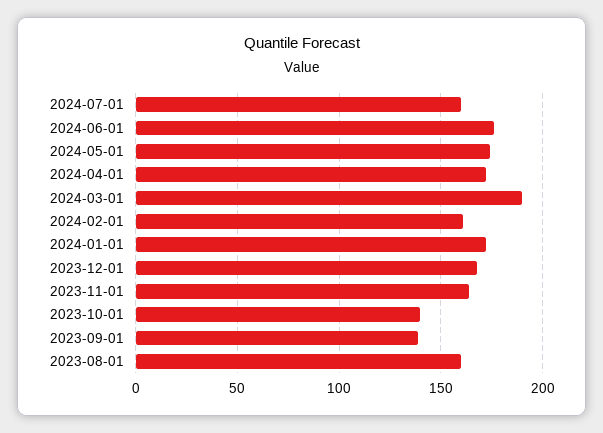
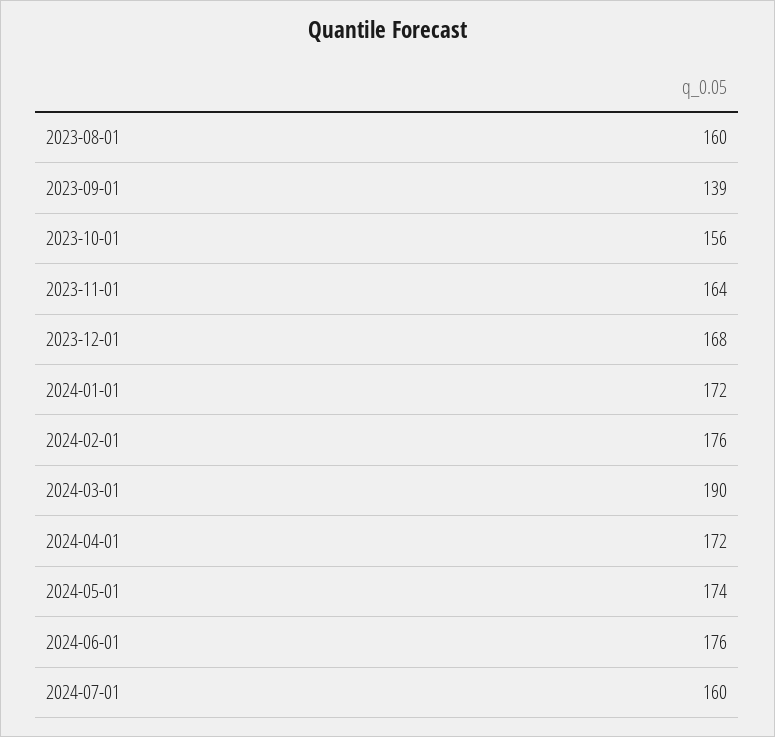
2024-02-01: 160 -> 176
2023-10-01: 140 -> 156

